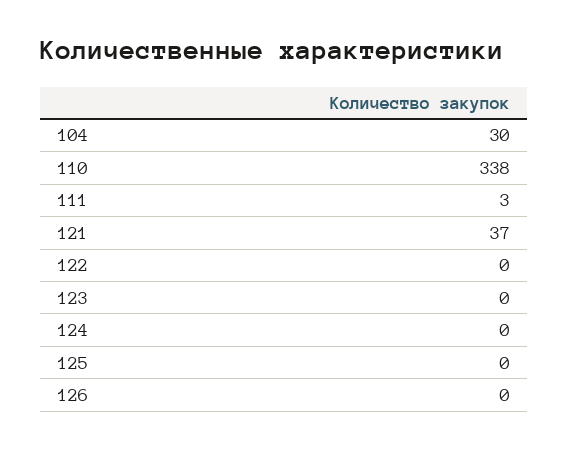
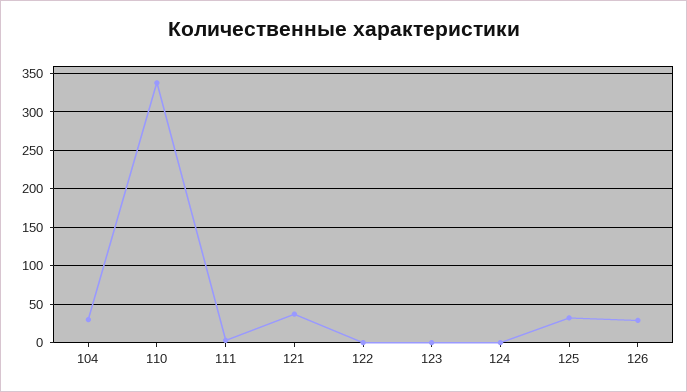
125: 0 -> 30
126: 0 -> 30

